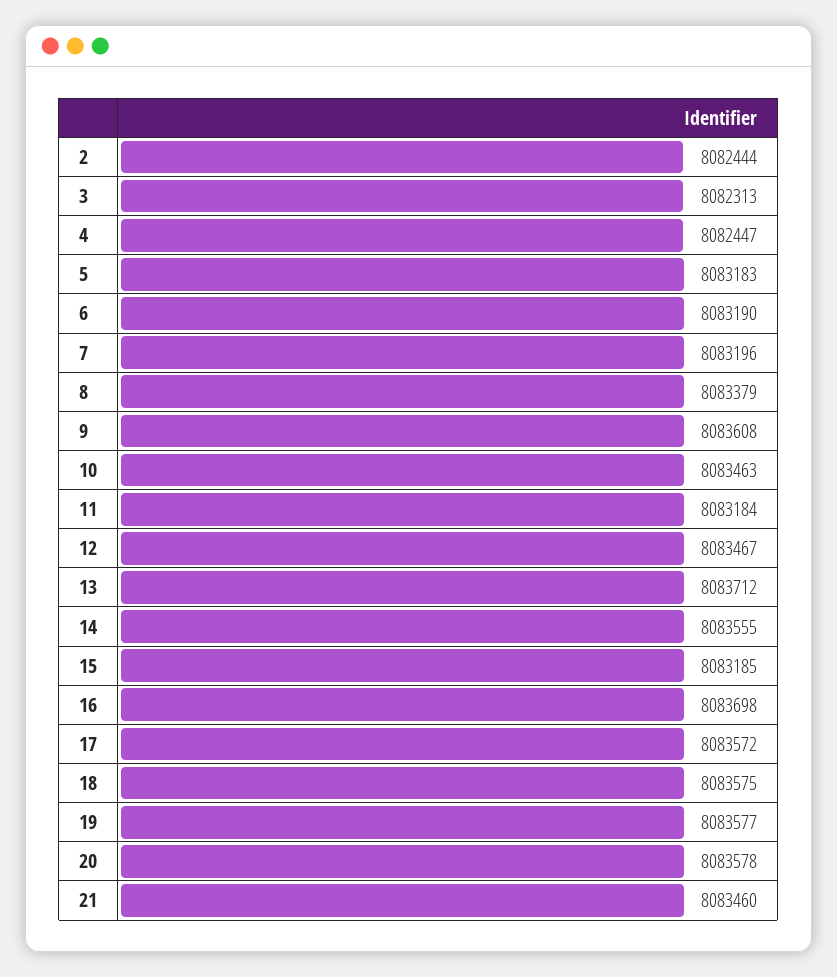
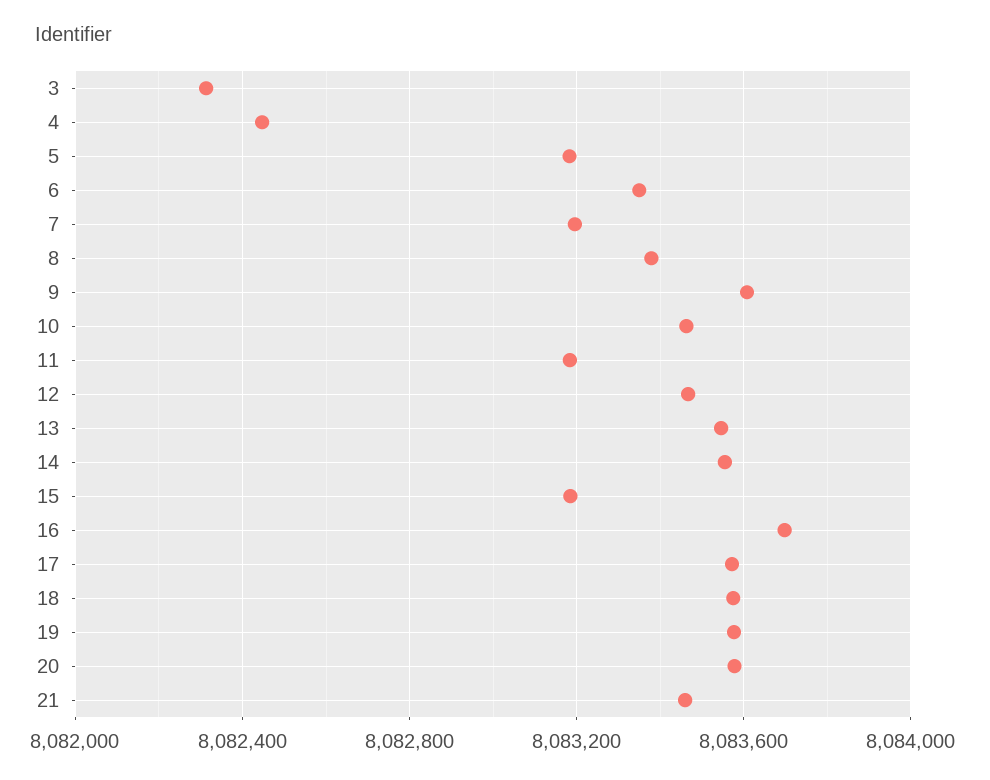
2: 8082444 -> none
6: 8083190 -> 8083350
13: 8083712 -> 8083550

